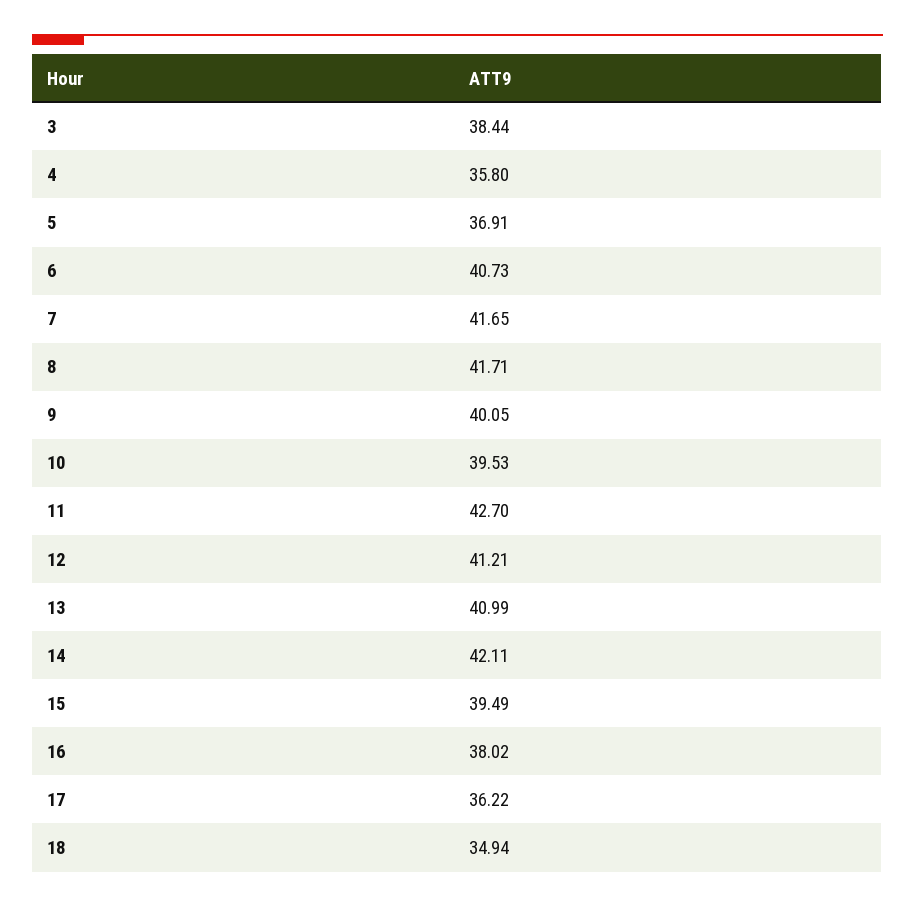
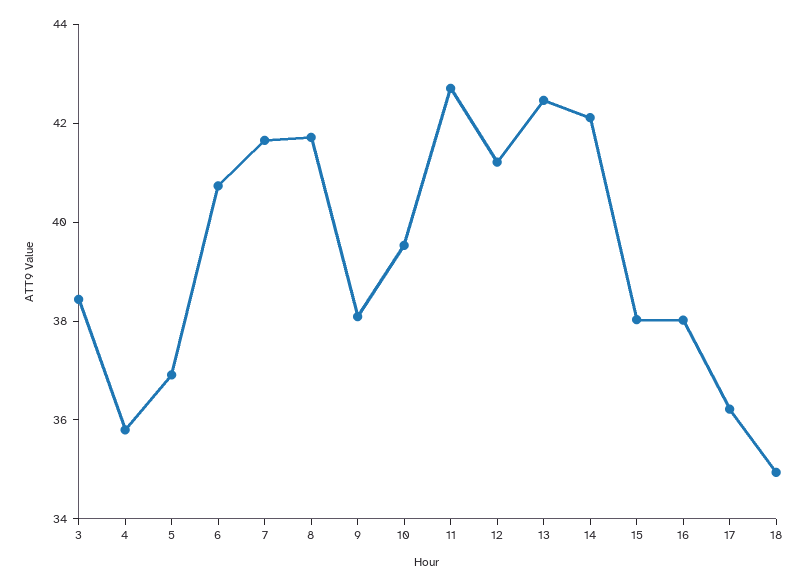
9: 40.05 -> 38
13: 40.99 -> 42.5
15: 39.49 -> 38

